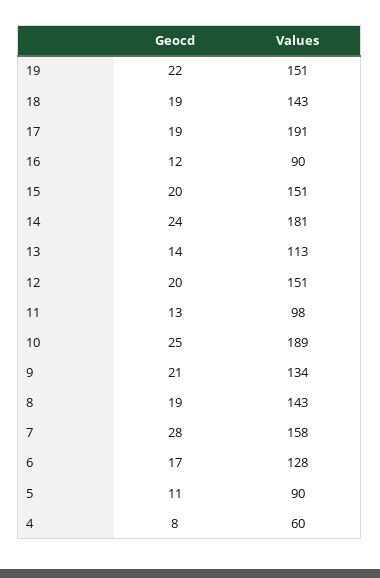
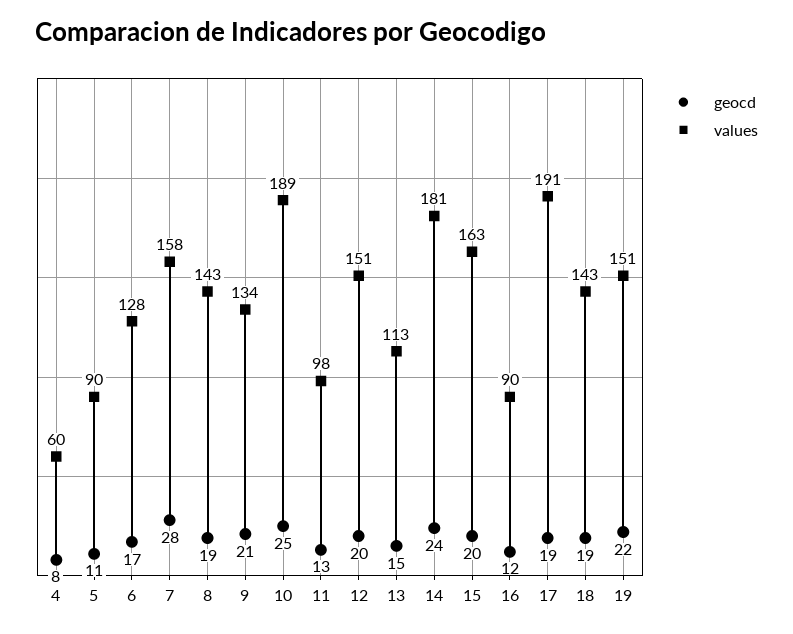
Values, 15: 151 -> 163
Geocd, 13: 14 -> 15

